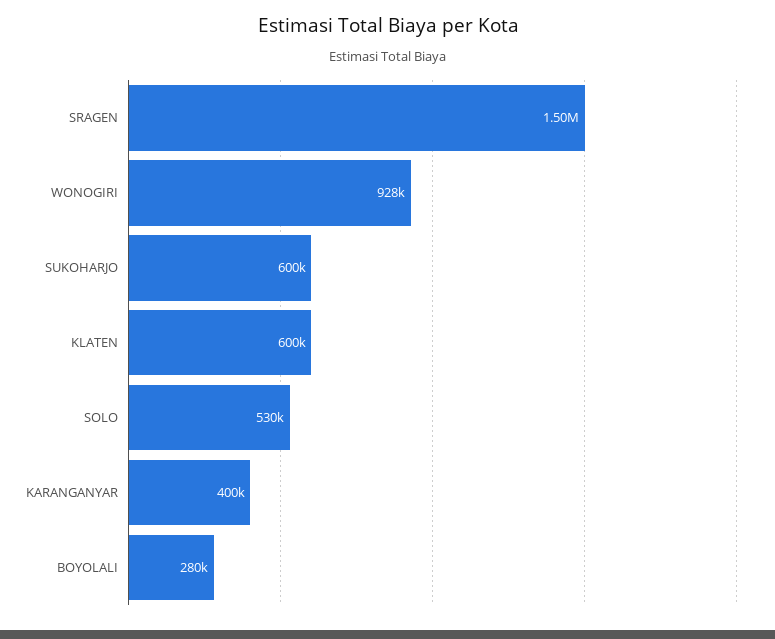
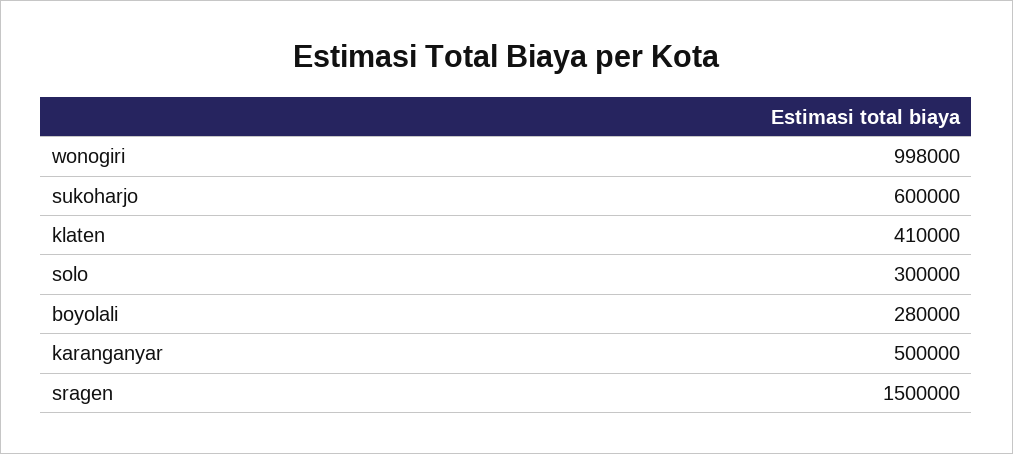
WONOGIRI: 928000 -> 998000
KLATEN: 600000 -> 410000
SOLO: 530000 -> 300000
KARANGANYAR: 400000 -> 500000

